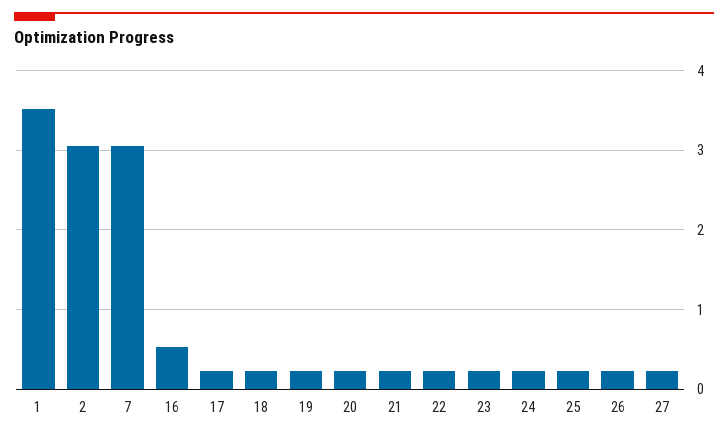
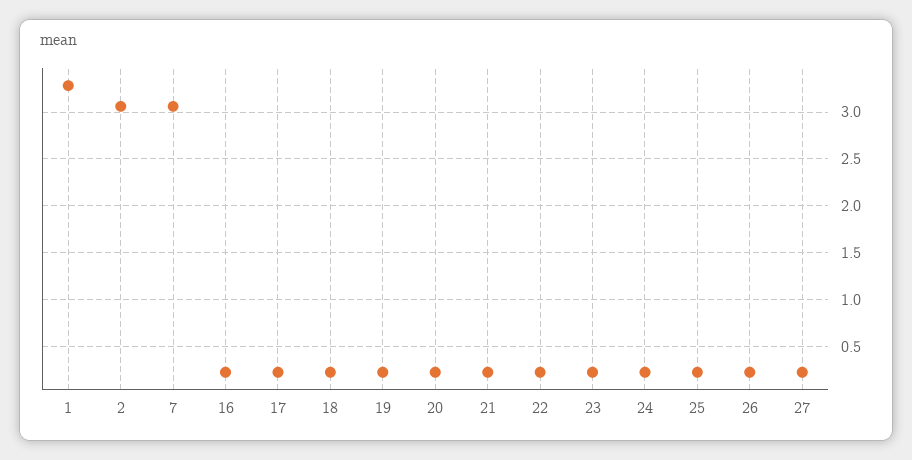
1: 3.5 -> 3.3
16: 0.5 -> 0.2

